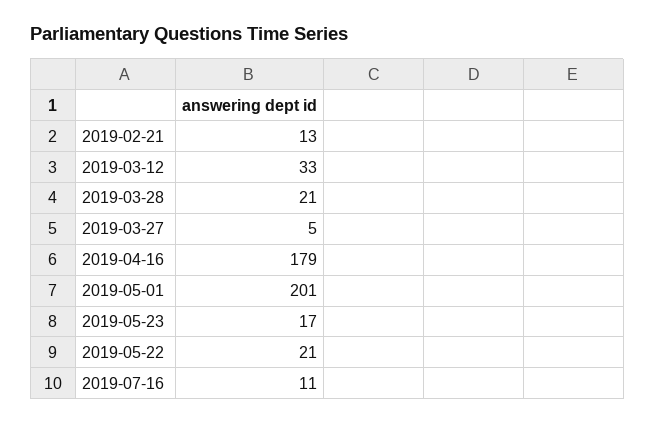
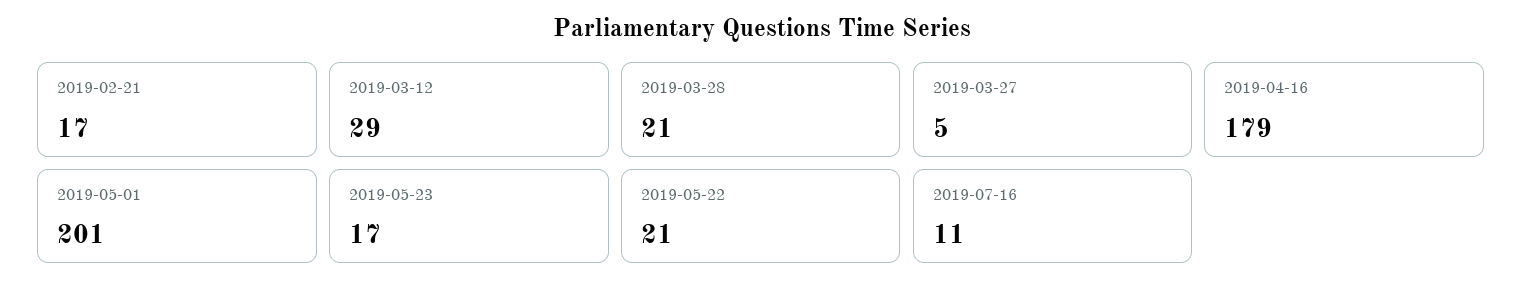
2019-02-21: 13 -> 17
2019-03-12: 33 -> 29

